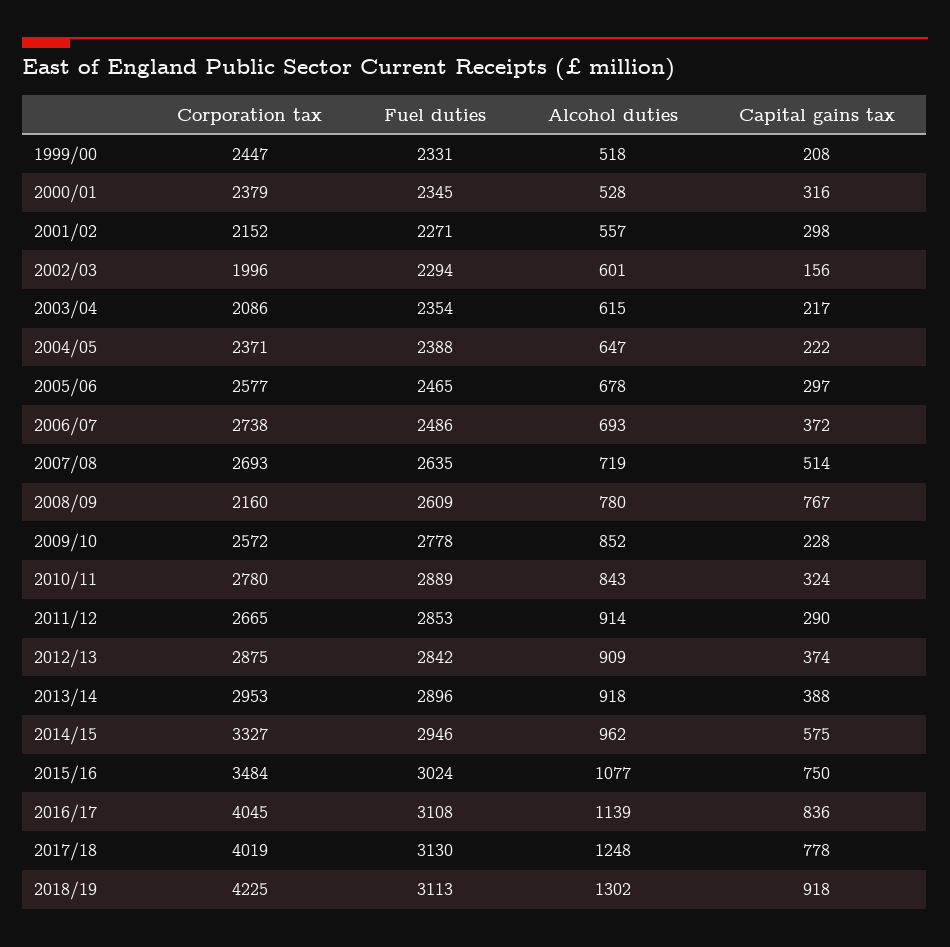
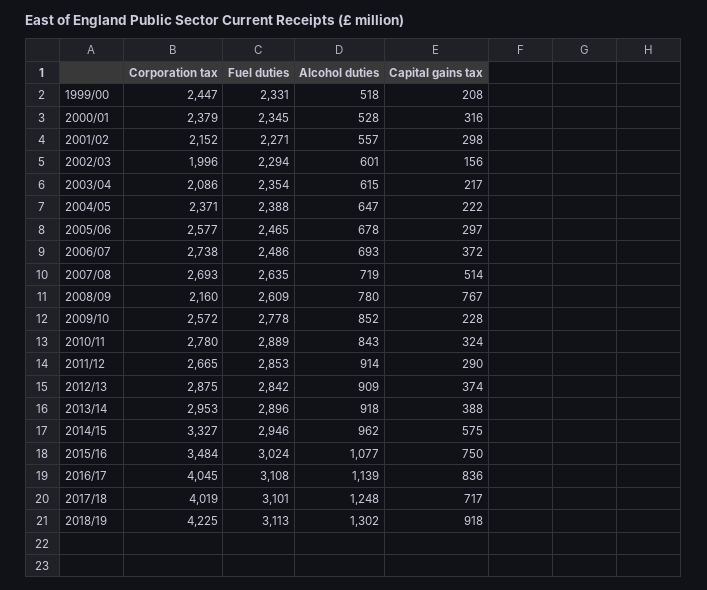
Fuel duties, 2017/18: 3130 -> 3101
Capital gains tax, 2017/18: 778 -> 717

